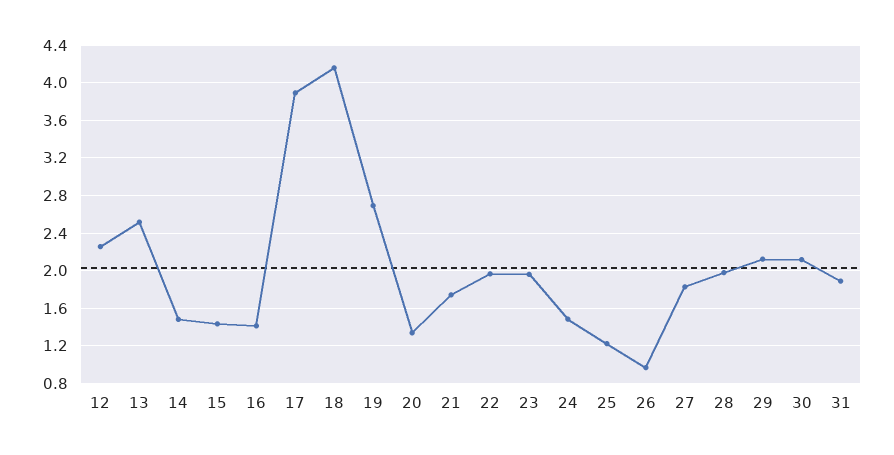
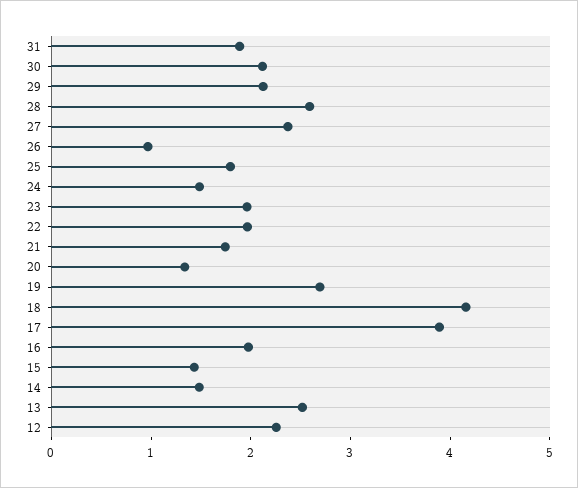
16: 1.4 -> 2
25: 1.2 -> 1.8
27: 1.8 -> 2.4
28: 2 -> 2.6

